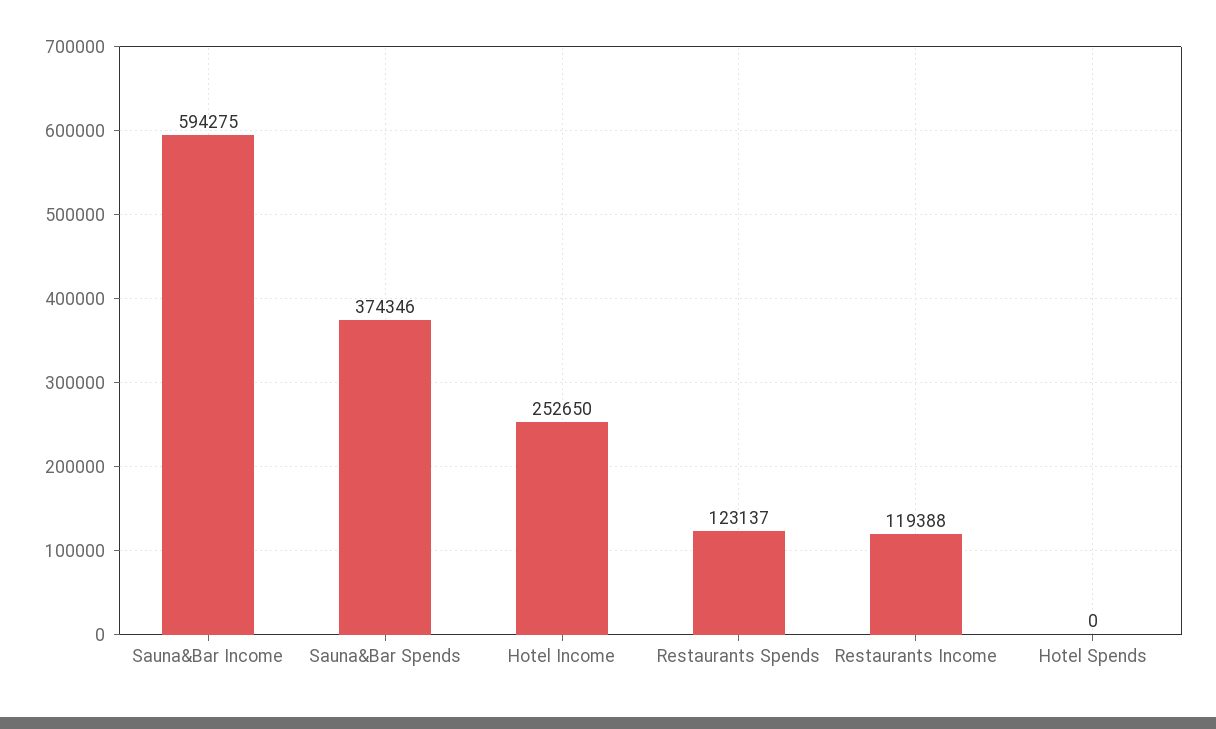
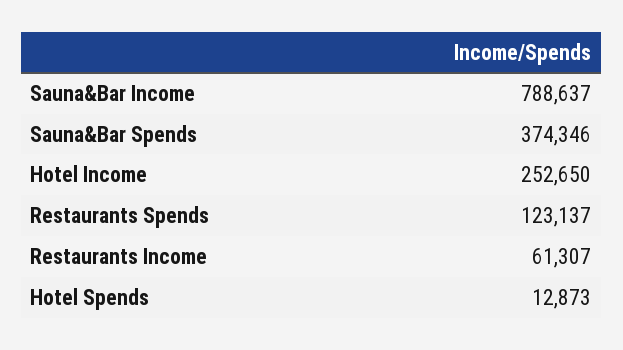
Sauna&Bar Income: 594275 -> 788637
Restaurants Income: 119388 -> 61307
Hotel Spends: 0 -> 12873

